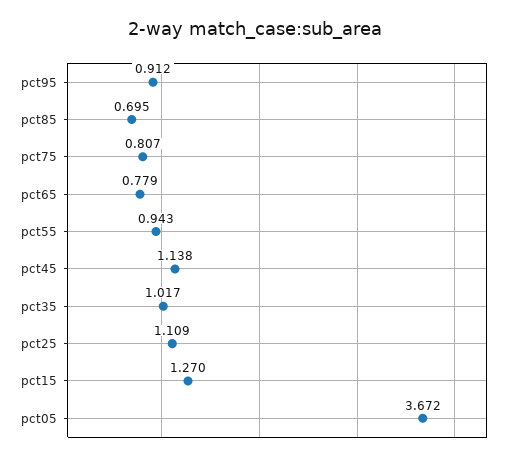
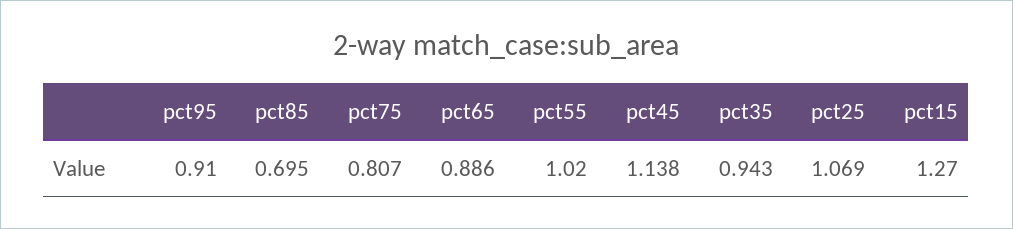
pct95: 0.912 -> 0.91
pct65: 0.779 -> 0.886
pct55: 0.943 -> 1.02
pct35: 1.017 -> 0.943
pct25: 1.109 -> 1.069
pct05: 3.672 -> none

